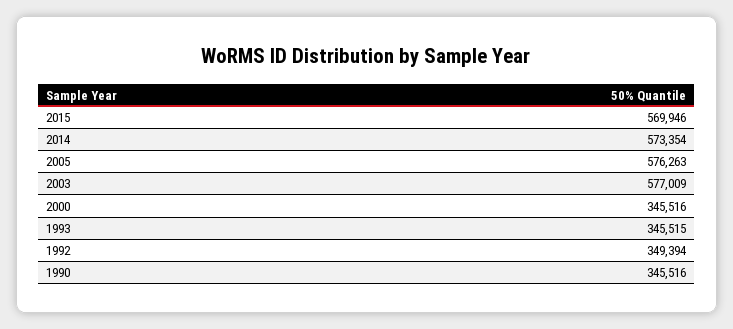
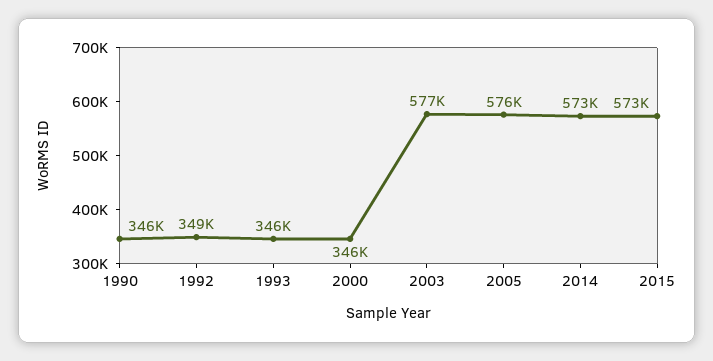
2015: 569946 -> 573000

